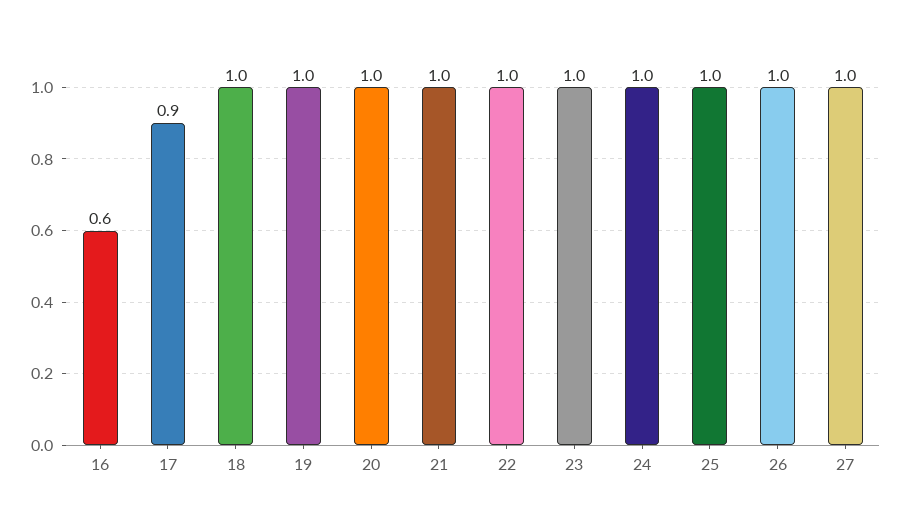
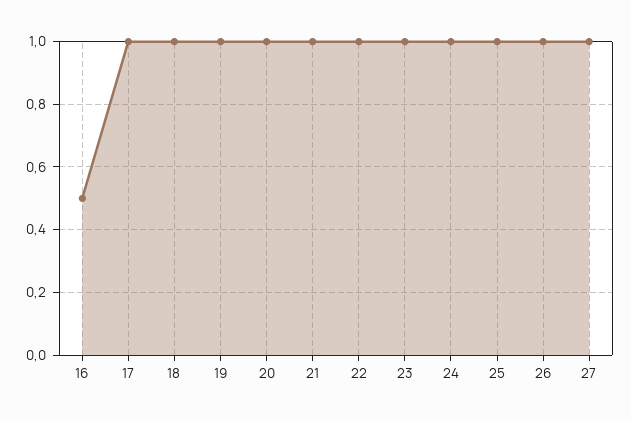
16: 0.6 -> 0.5
17: 0.9 -> 1

